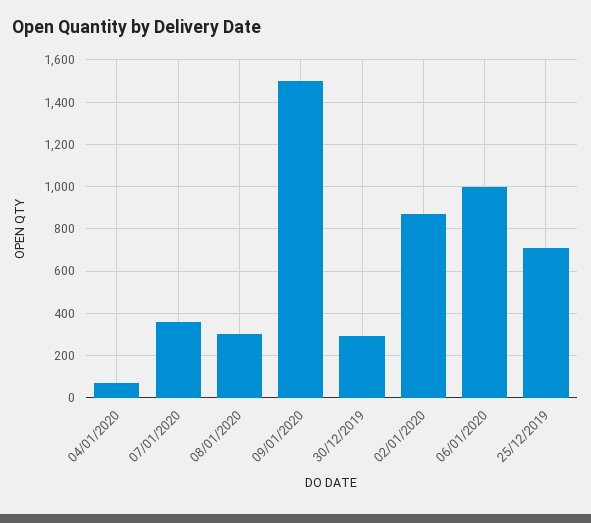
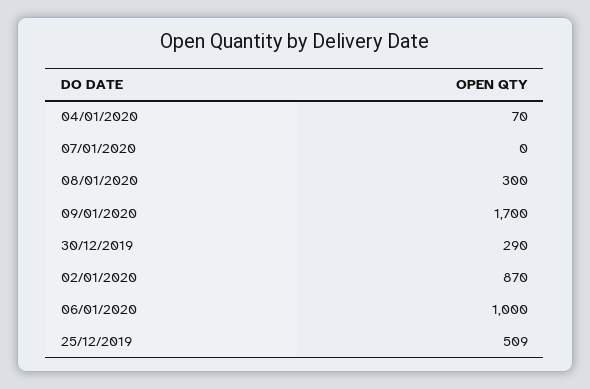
07/01/2020: 350 -> 0
09/01/2020: 1500 -> 1700
25/12/2019: 700 -> 509

